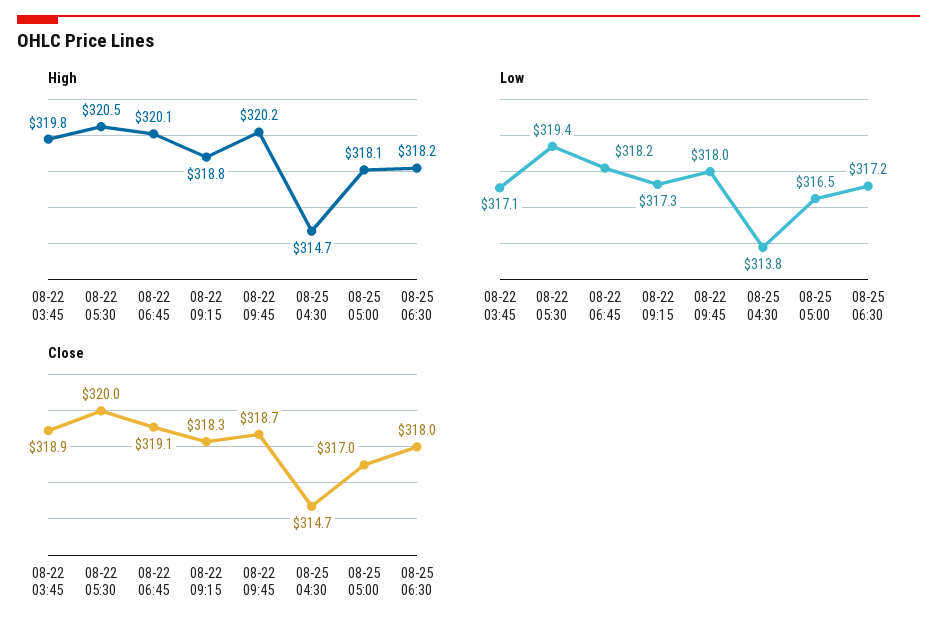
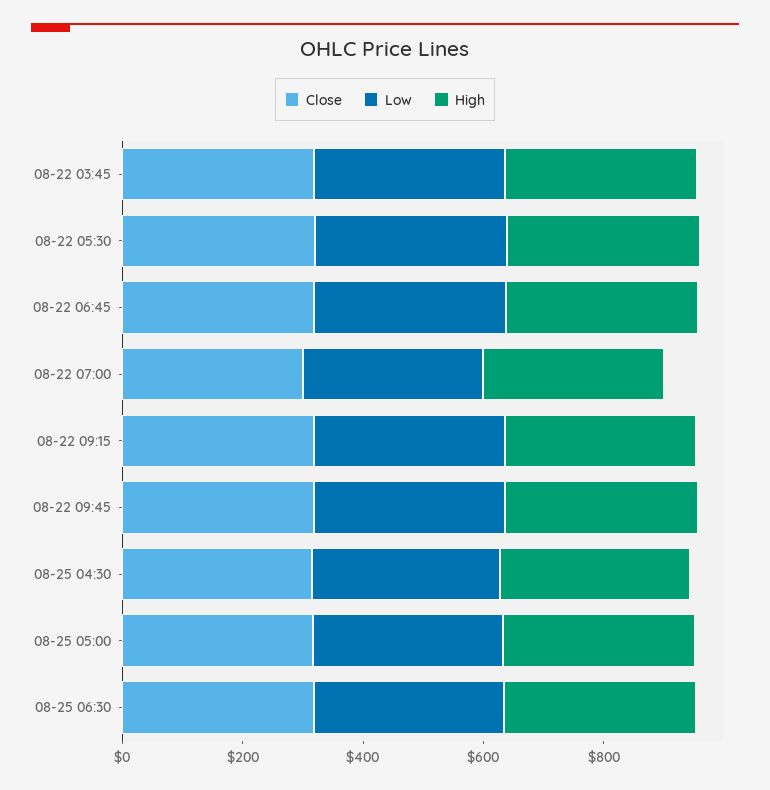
Close, 08-22 07:00: none -> 300
Low, 08-22 07:00: none -> 300
High, 08-22 07:00: none -> 300

